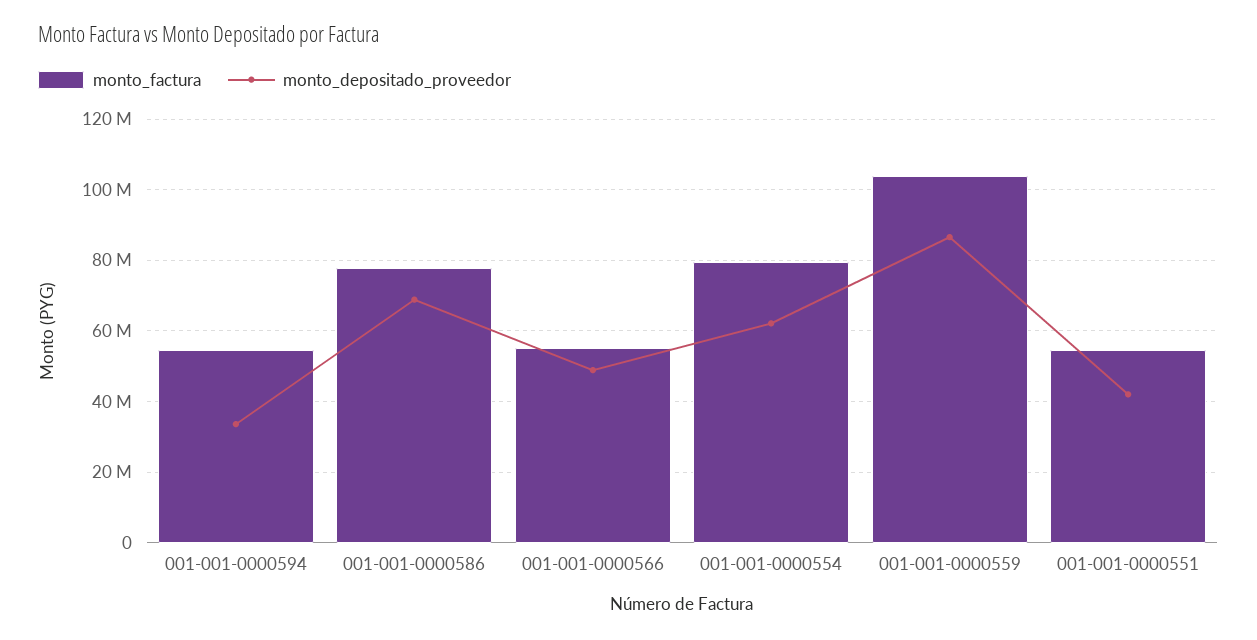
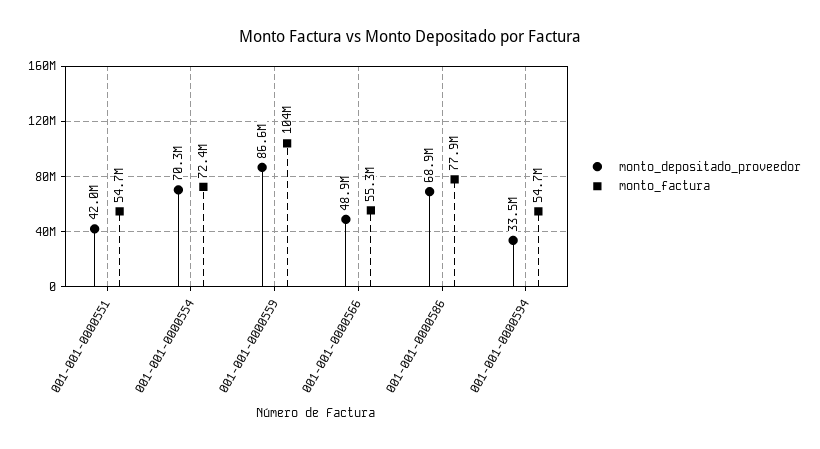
monto_factura, 001-001-0000554: 80000000 -> 72400000
monto_depositado_proveedor, 001-001-0000554: 62000000 -> 70300000

